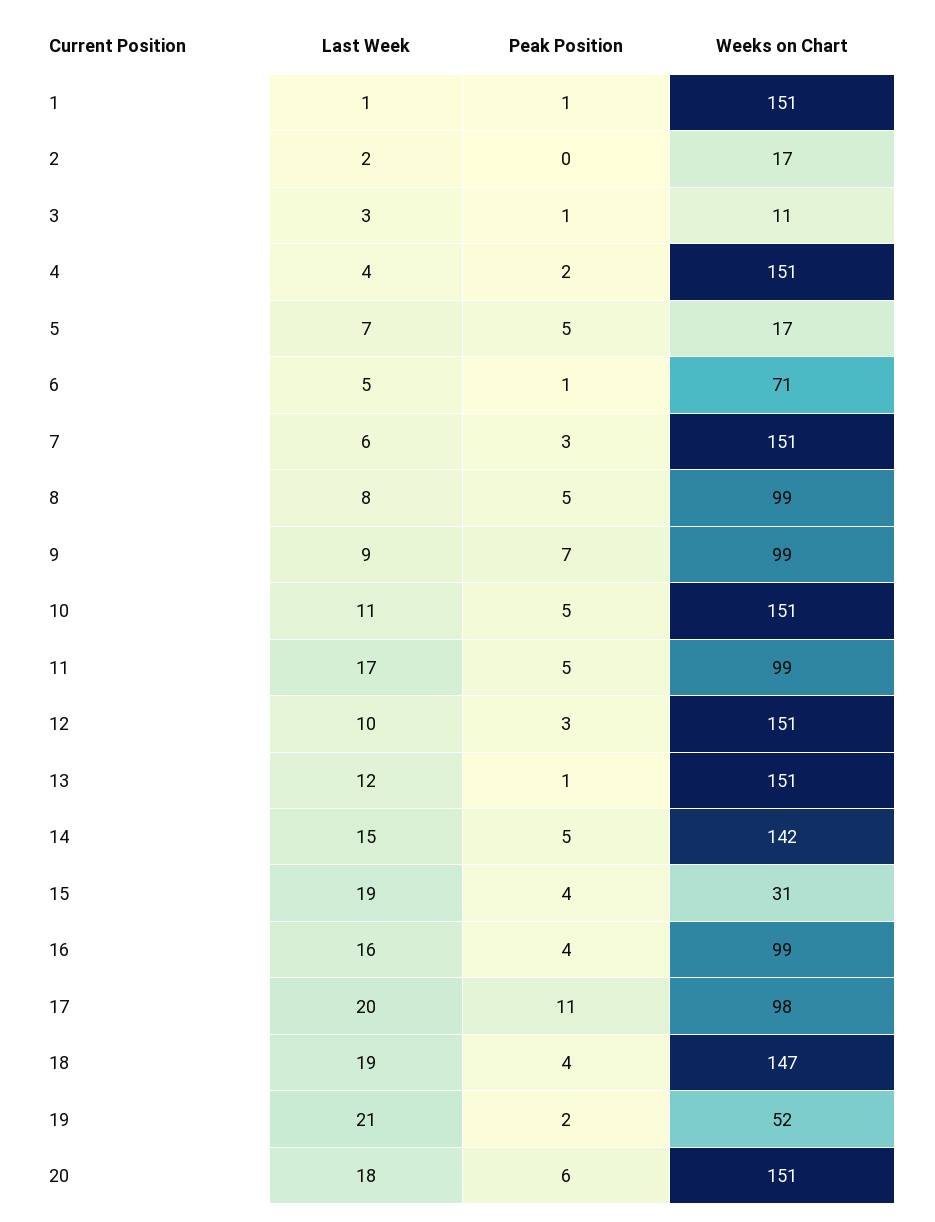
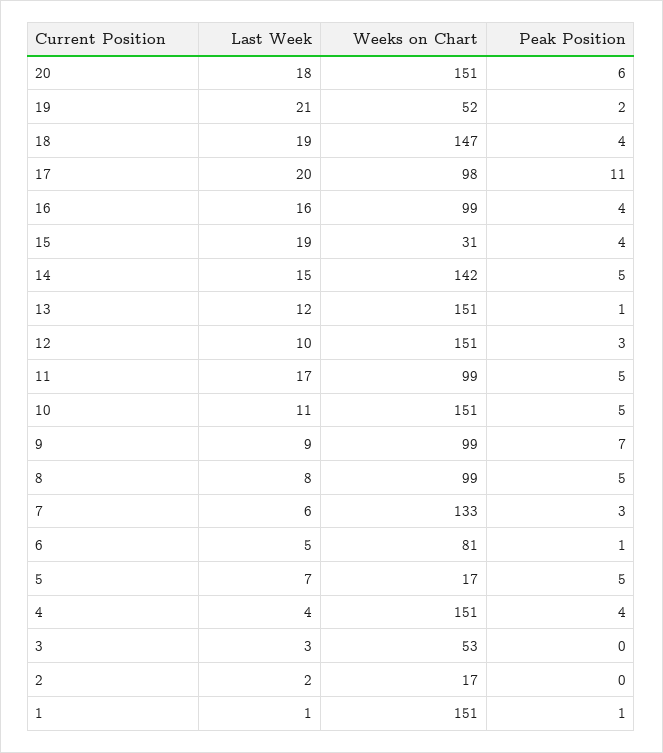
Peak Position, 3: 1 -> 0
Weeks on Chart, 3: 11 -> 53
Peak Position, 4: 2 -> 4
Weeks on Chart, 6: 71 -> 81
Weeks on Chart, 7: 151 -> 133

